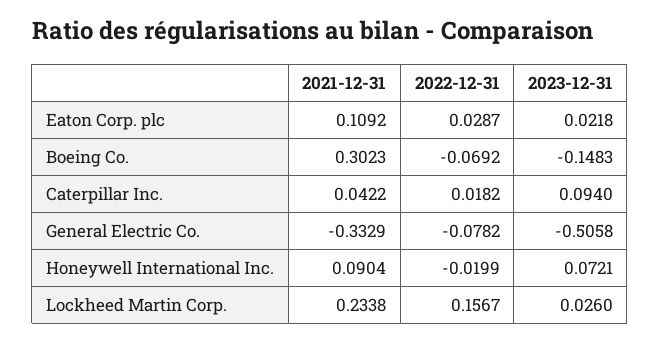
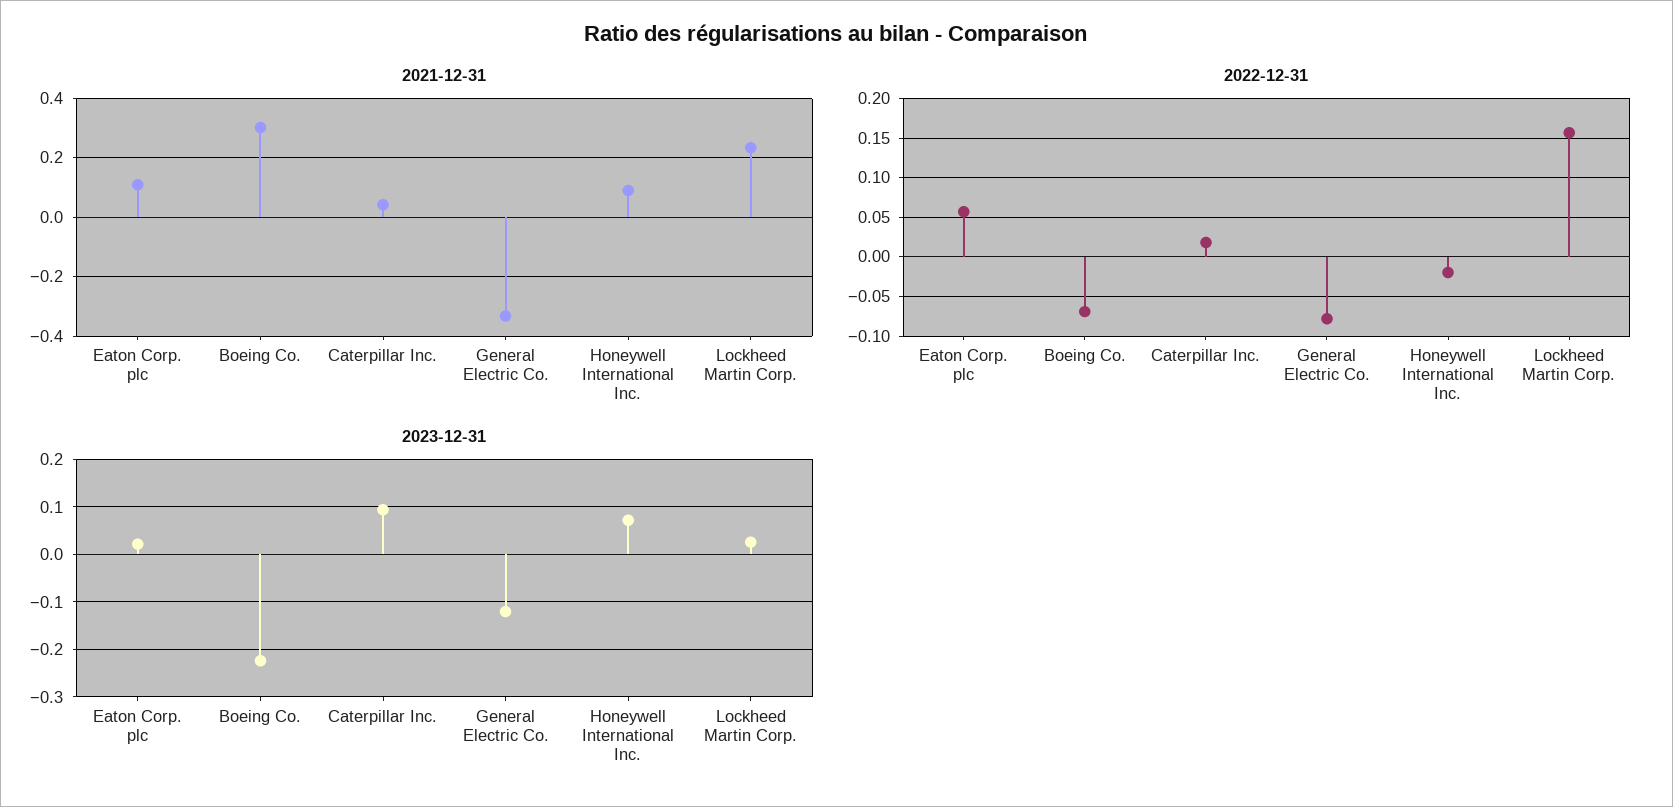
2022-12-31, Eaton Corp. plc: 0.0287 -> 0.06
2023-12-31, Boeing Co.: -0.1483 -> -0.22
2023-12-31, General Electric Co.: -0.5058 -> -0.12

